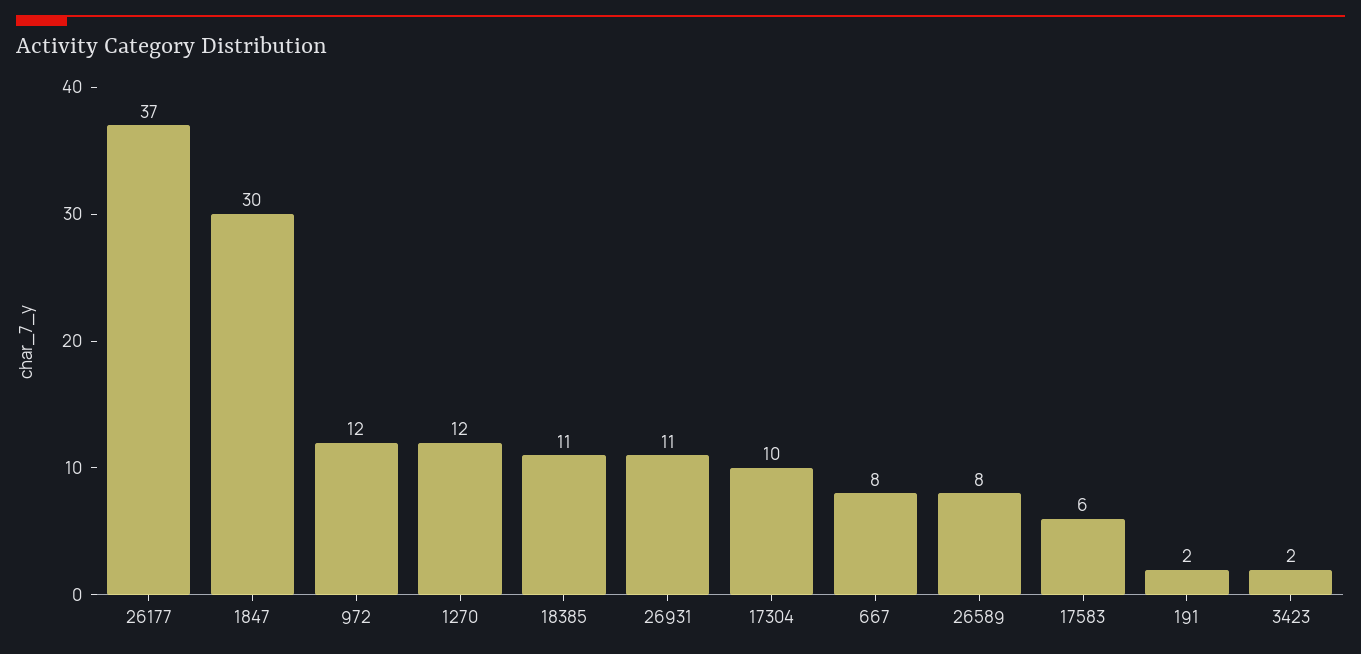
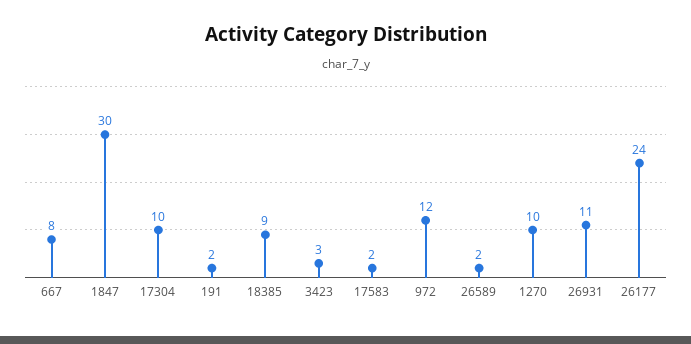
26177: 37 -> 24
1270: 12 -> 10
18385: 11 -> 9
26589: 8 -> 2
17583: 6 -> 2
3423: 2 -> 3

